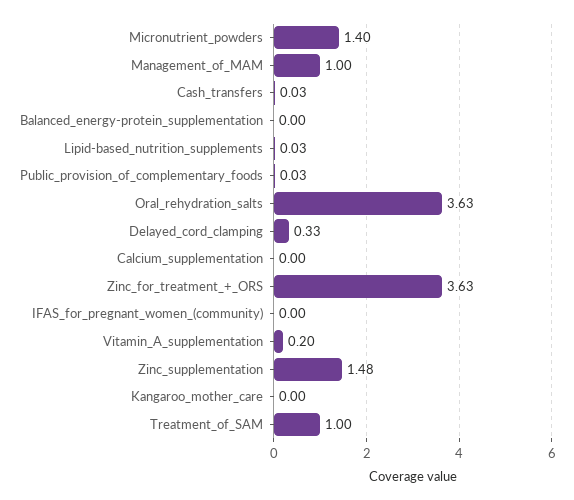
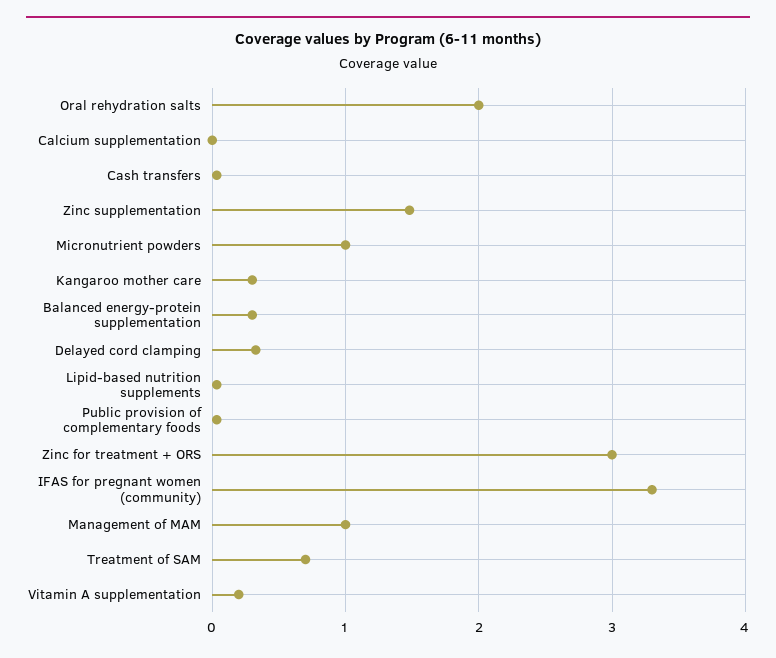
Micronutrient_powders: 1.4 -> 1
Balanced_energy-protein_supplementation: 0 -> 0.3
Oral_rehydration_salts: 3.63 -> 2
Zinc_for_treatment_+_ORS: 3.63 -> 3
IFAS_for_pregnant_women_(community): 0 -> 3.3
Kangaroo_mother_care: 0 -> 0.3
Treatment_of_SAM: 1 -> 0.7

